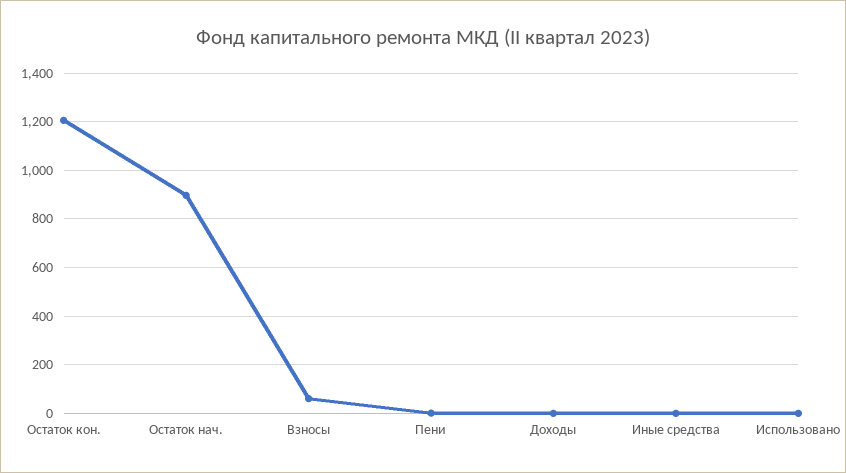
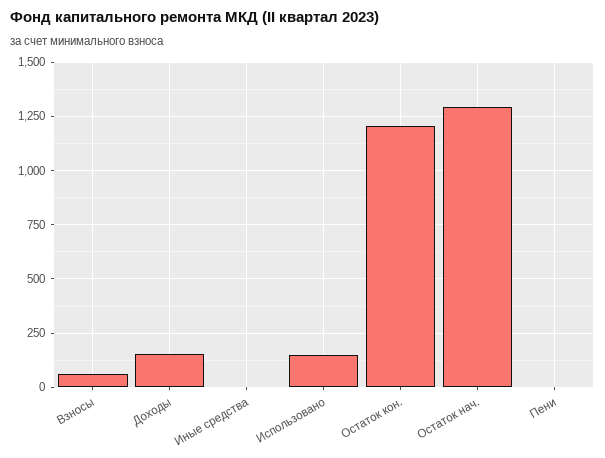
Остаток нач.: 900 -> 1300
Доходы: 0 -> 150
Использовано: 0 -> 150

